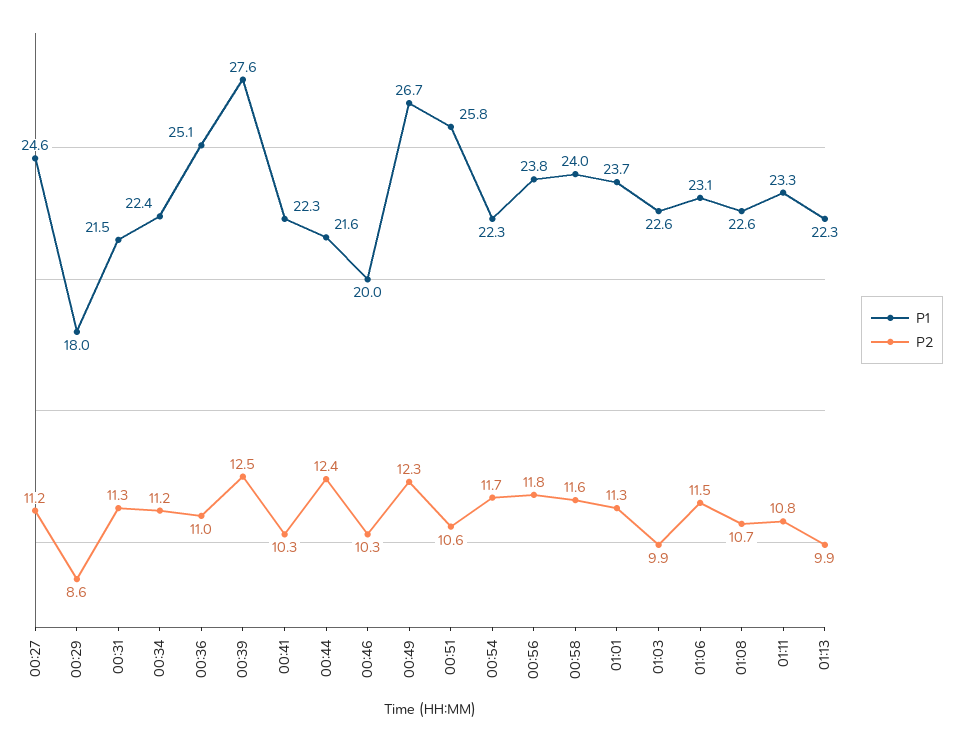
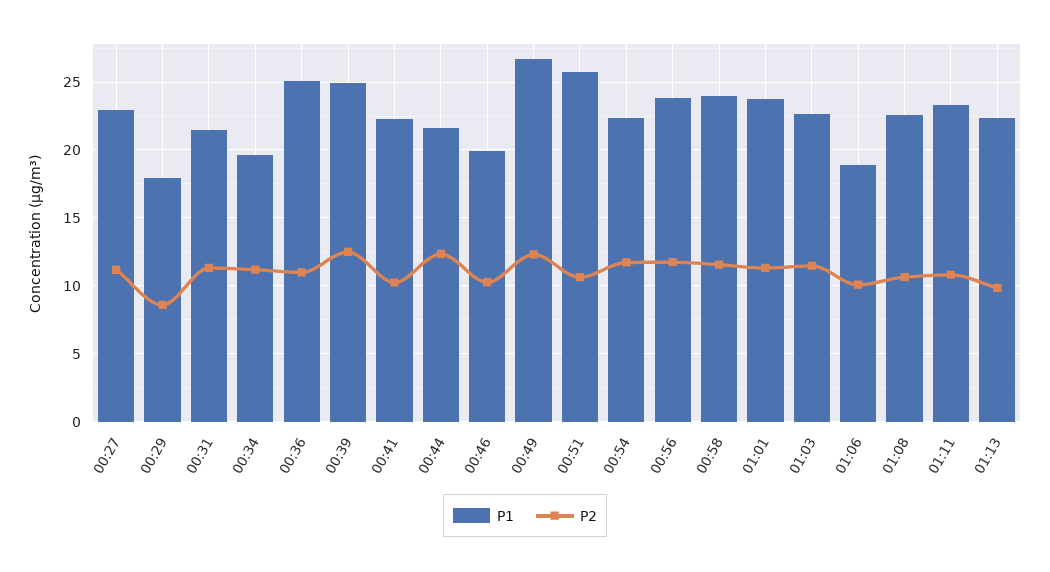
P1, 00:27: 24.6 -> 23
P1, 00:34: 22.4 -> 19.5
P1, 00:39: 27.6 -> 25
P2, 01:03: 9.9 -> 11.5
P1, 01:06: 23.1 -> 19
P2, 01:06: 11.5 -> 10

